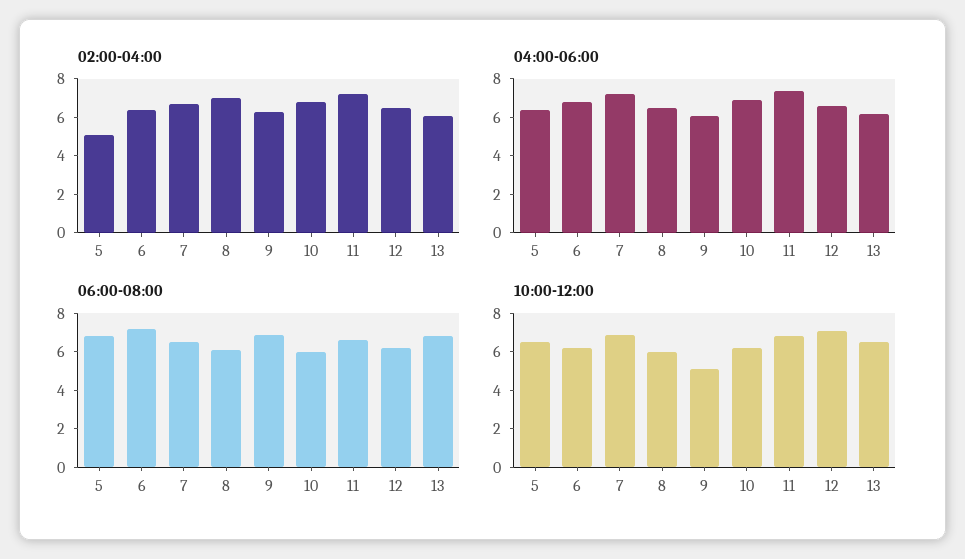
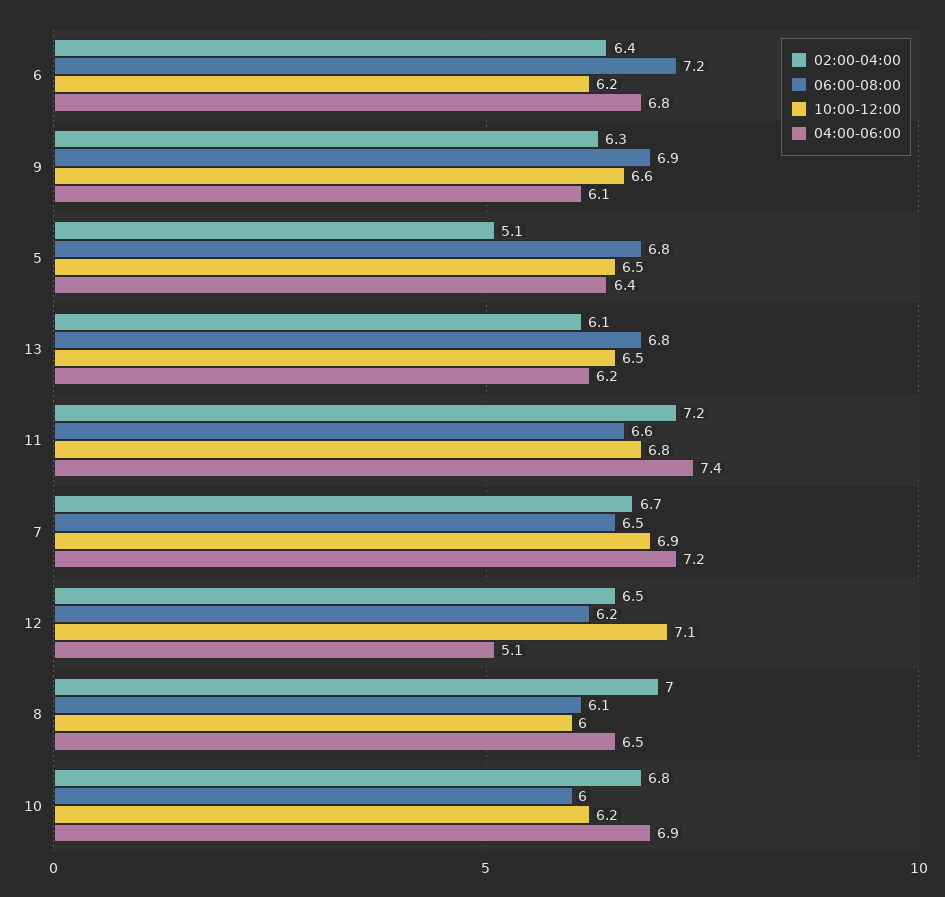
04:00-06:00, 12: 6.5 -> 5.1
10:00-12:00, 9: 5 -> 6.6

